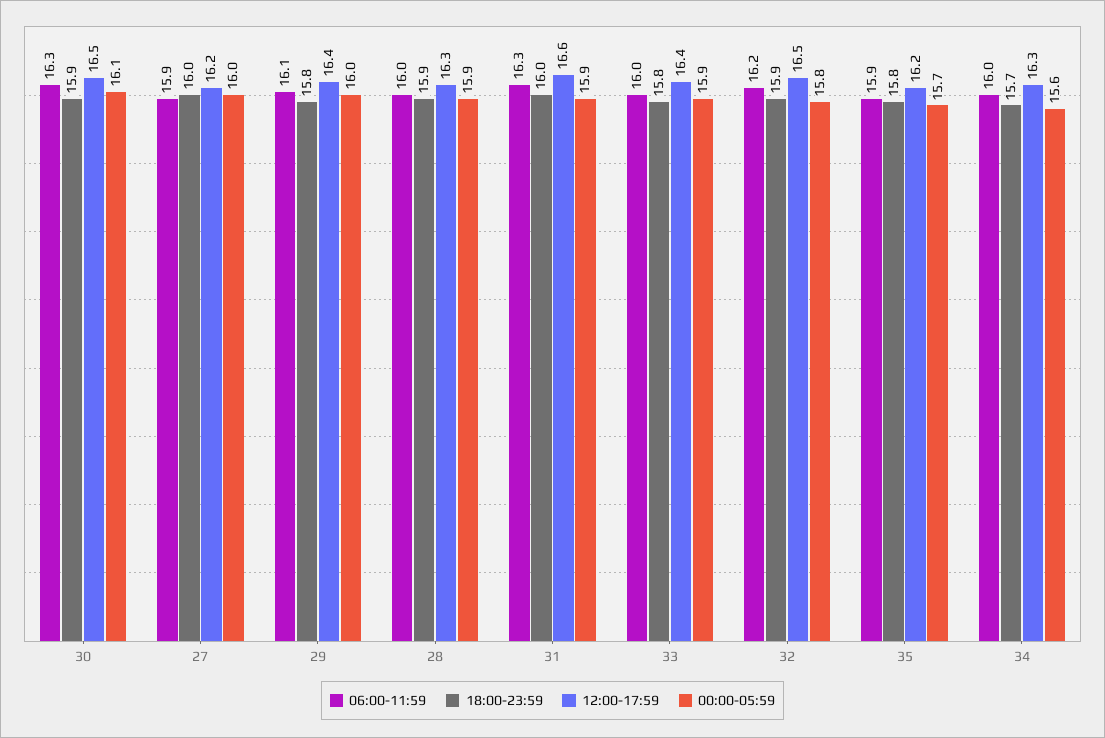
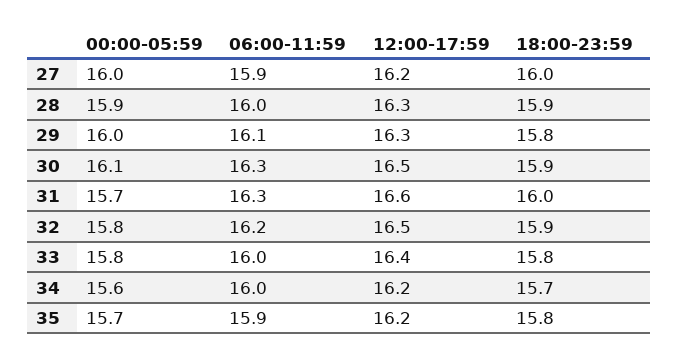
12:00-17:59, 29: 16.4 -> 16.3
00:00-05:59, 31: 15.9 -> 15.7
00:00-05:59, 33: 15.9 -> 15.8
12:00-17:59, 34: 16.3 -> 16.2

